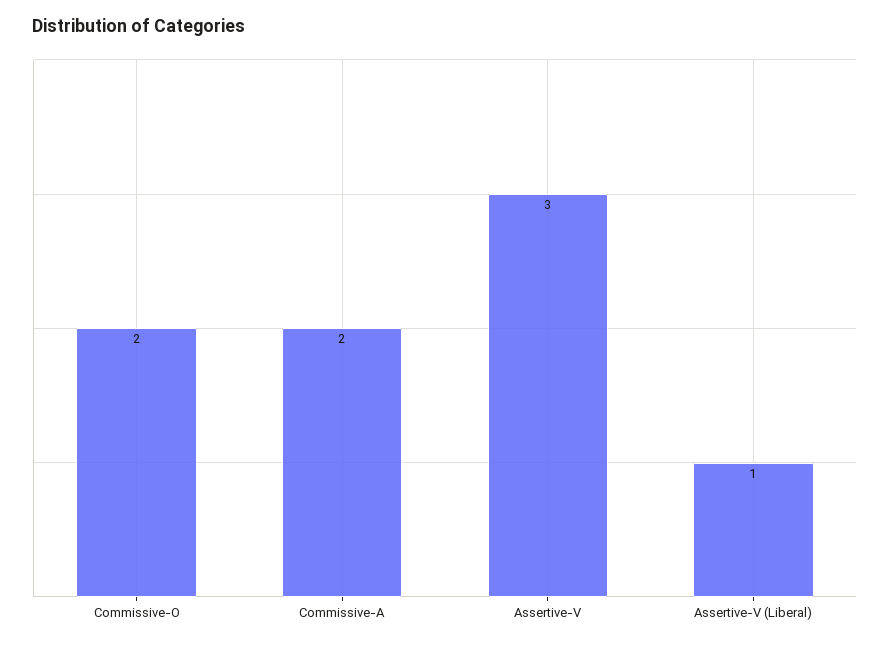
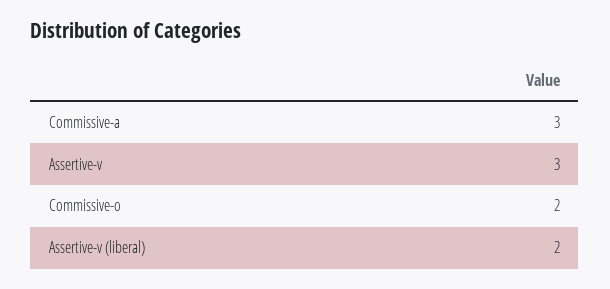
Commissive-A: 2 -> 3
Assertive-V (Liberal): 1 -> 2

